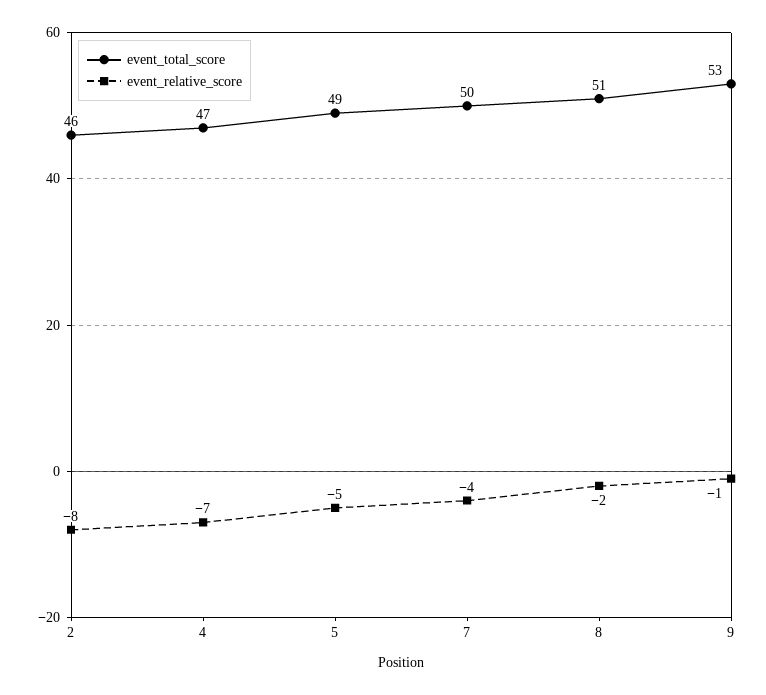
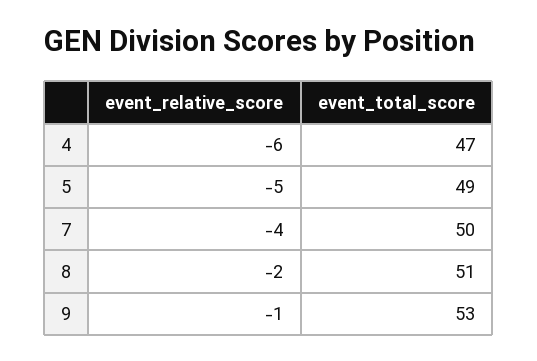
event_total_score, 2: 46 -> none
event_relative_score, 2: -8 -> none
event_relative_score, 4: -7 -> -6

